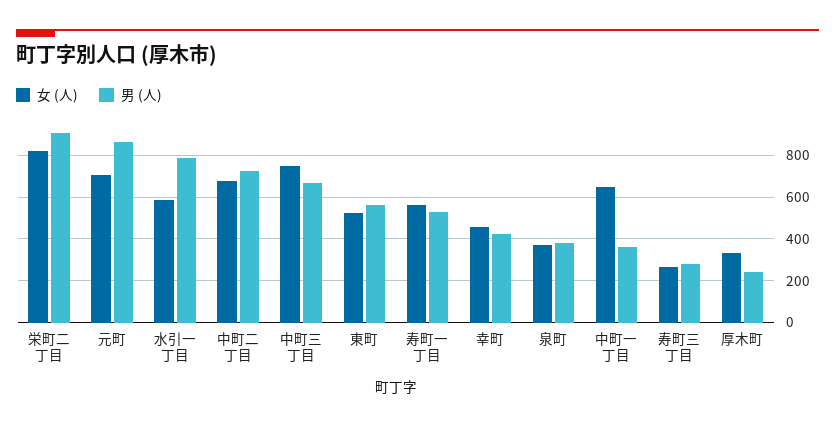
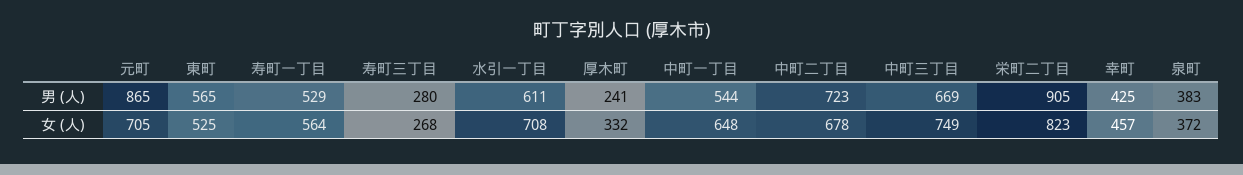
女 (人), 水引一丁目: 600 -> 708
男 (人), 水引一丁目: 800 -> 611
男 (人), 中町一丁目: 350 -> 544

